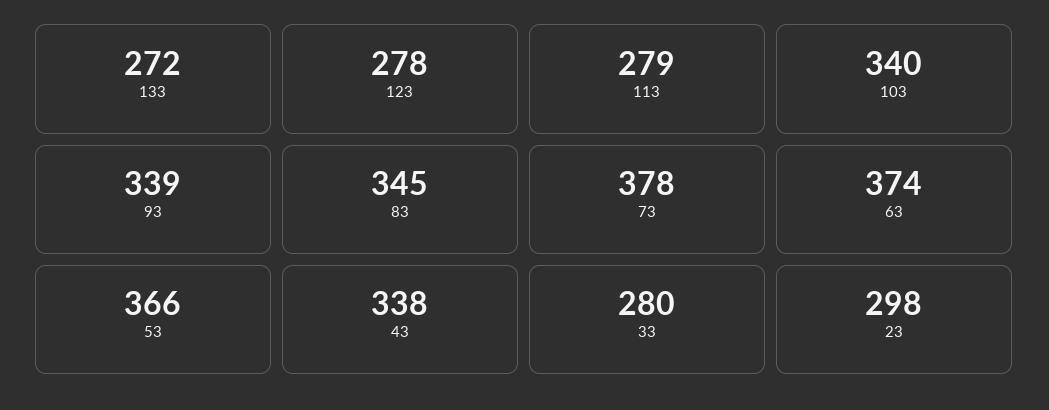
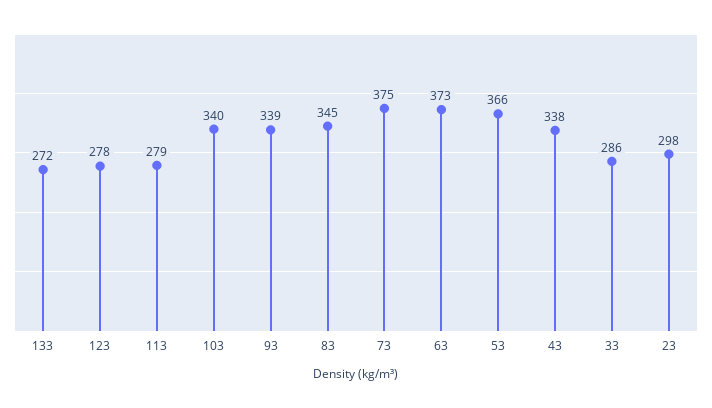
73: 378 -> 375
63: 374 -> 373
33: 280 -> 286

